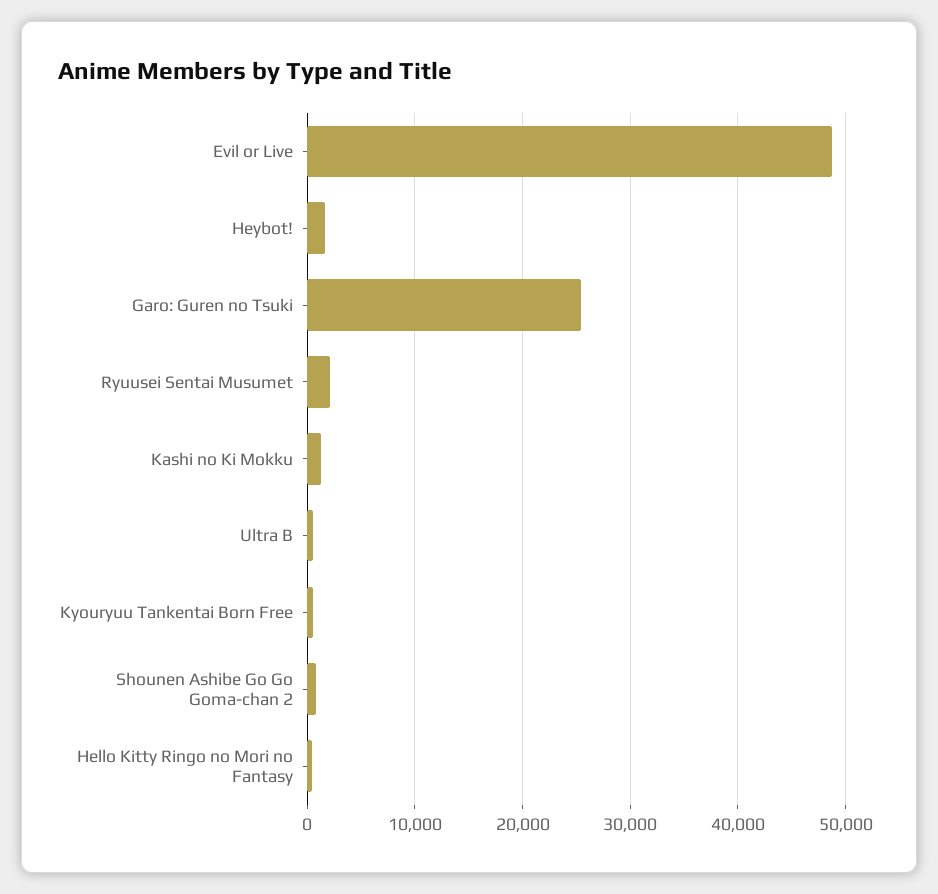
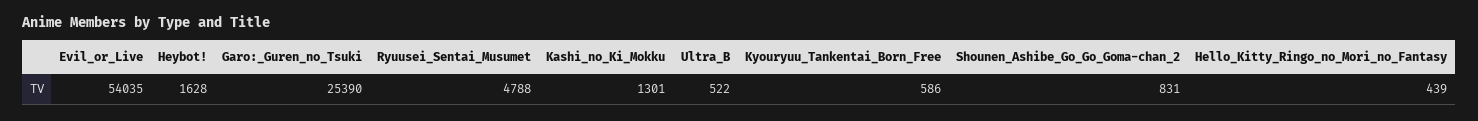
Evil or Live: 49000 -> 54035
Ryuusei Sentai Musumet: 2000 -> 4788

